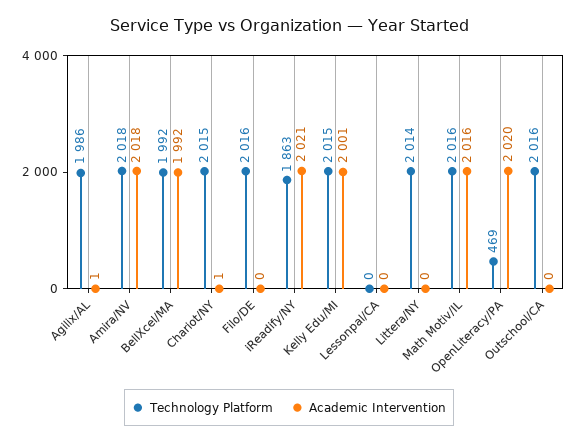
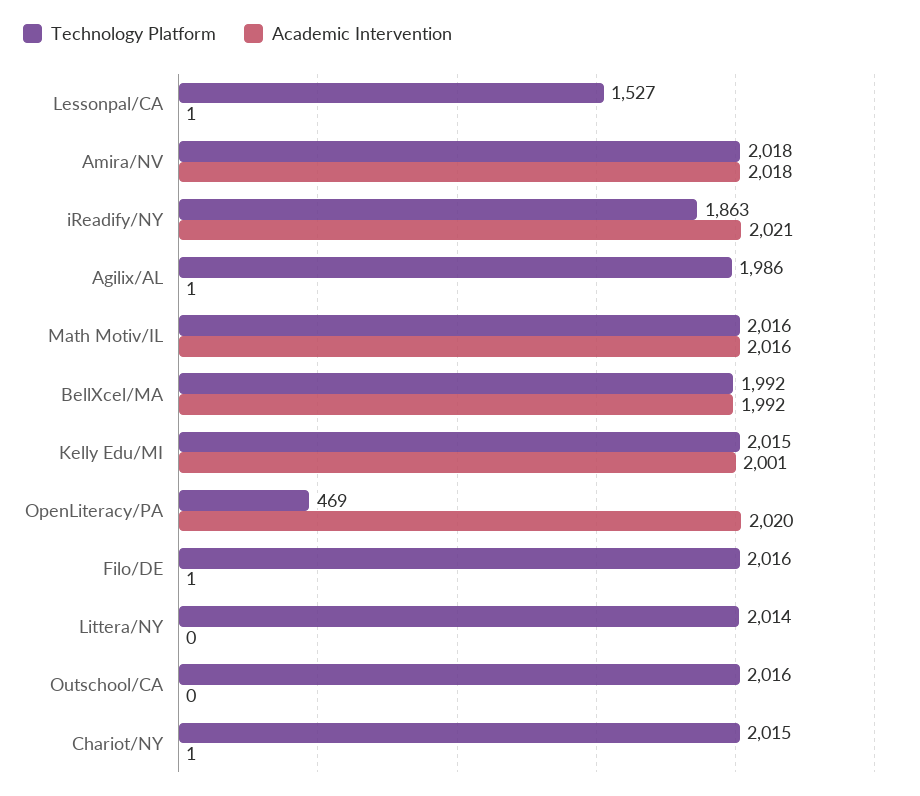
Academic Intervention, Filo/DE: 0 -> 1
Technology Platform, Lessonpal/CA: 0 -> 1527
Academic Intervention, Lessonpal/CA: 0 -> 1

